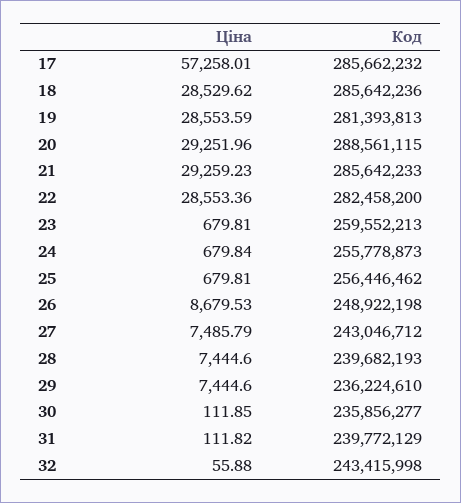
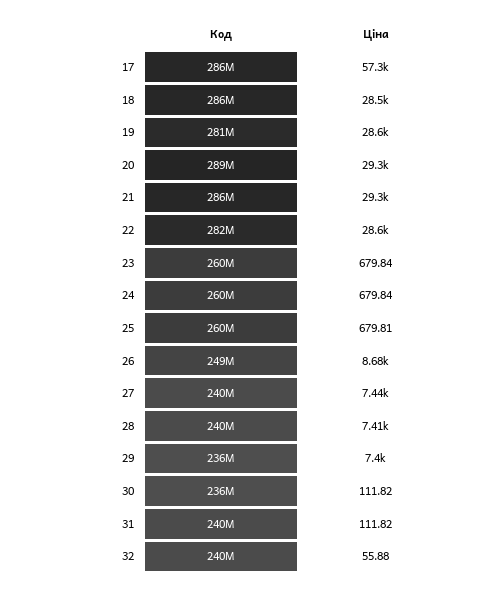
Ціна, 23: 679.81 -> 679.84
Код, 24: 255778873 -> 260000000
Код, 25: 256446462 -> 260000000
Ціна, 27: 7485.79 -> 7440
Код, 27: 243046712 -> 240000000
Ціна, 28: 7444.6 -> 7410
Ціна, 29: 7444.6 -> 7400
Ціна, 30: 111.85 -> 111.82
Код, 32: 243415998 -> 240000000

